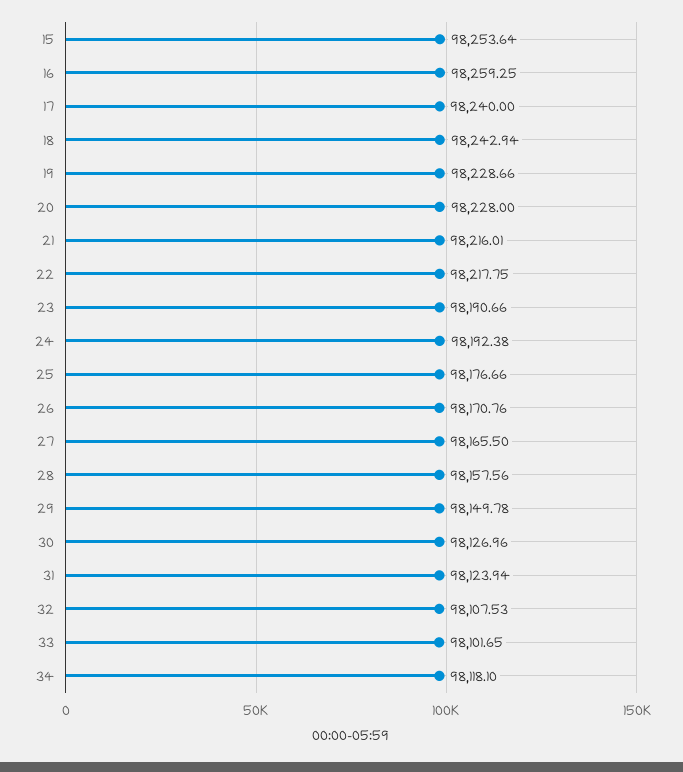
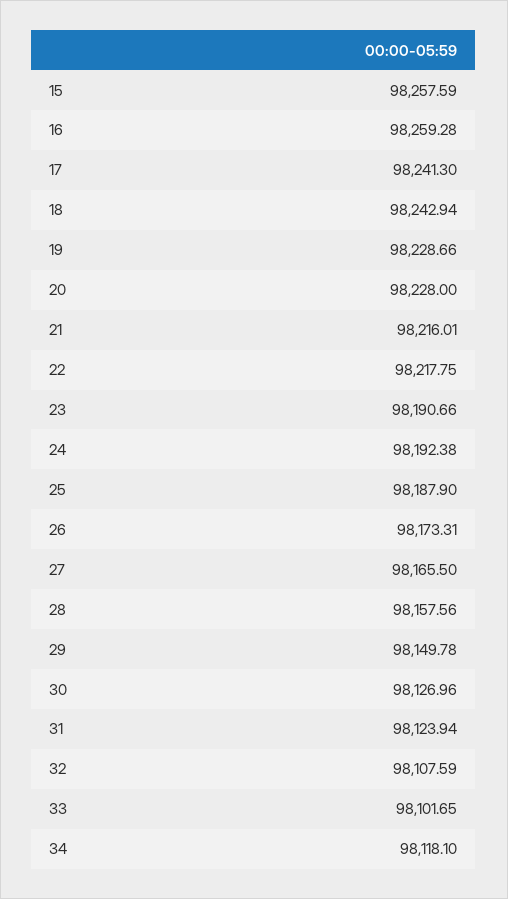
15: 98253.64 -> 98257.59
16: 98259.25 -> 98259.28
17: 98240 -> 98241.3
25: 98176.66 -> 98187.9
26: 98170.76 -> 98173.31
32: 98107.53 -> 98107.59

